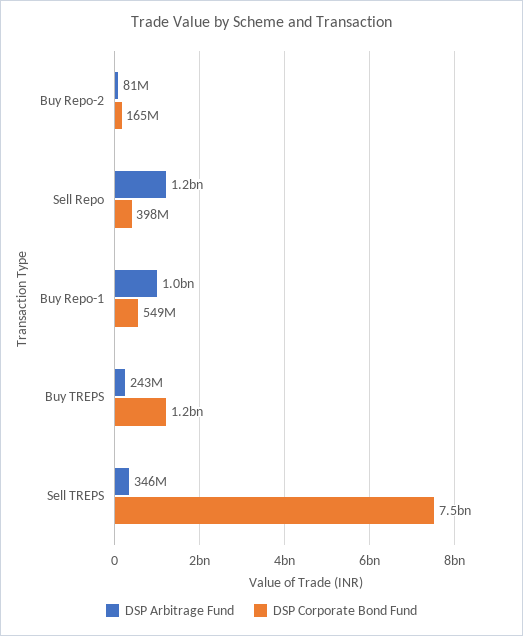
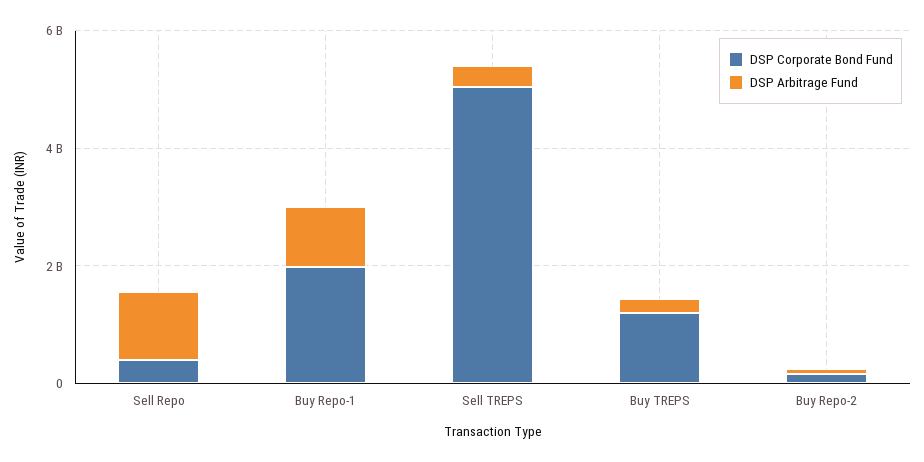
DSP Corporate Bond Fund, Buy Repo-1: 549000000 -> 2000000000
DSP Corporate Bond Fund, Sell TREPS: 7500000000 -> 5000000000

